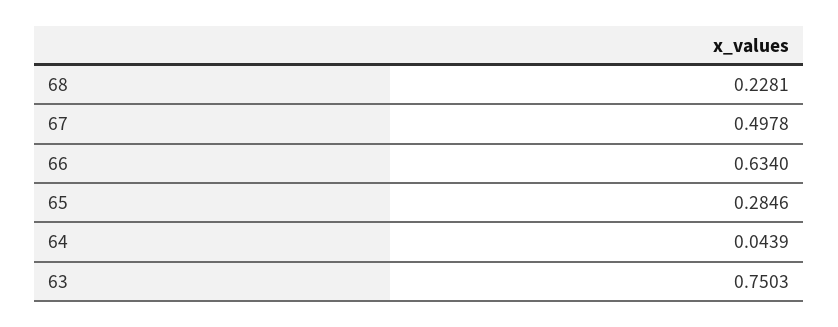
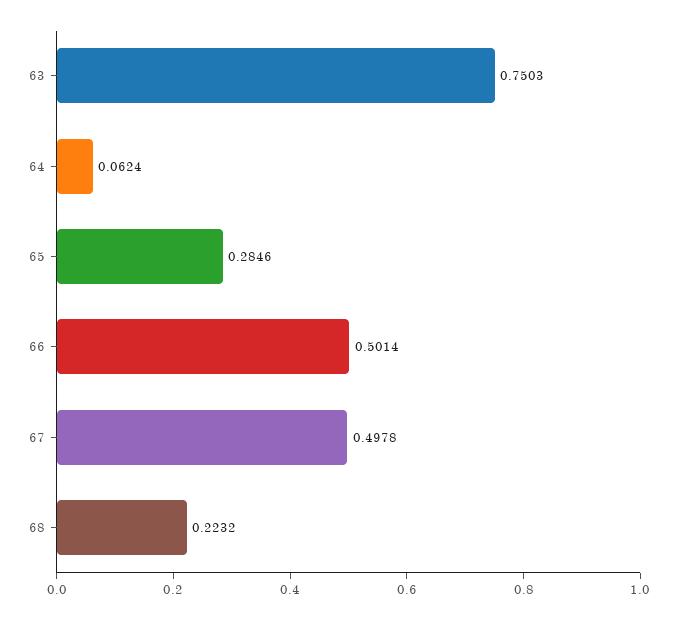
68: 0.2281 -> 0.2232
66: 0.634 -> 0.5014
64: 0.0439 -> 0.0624

